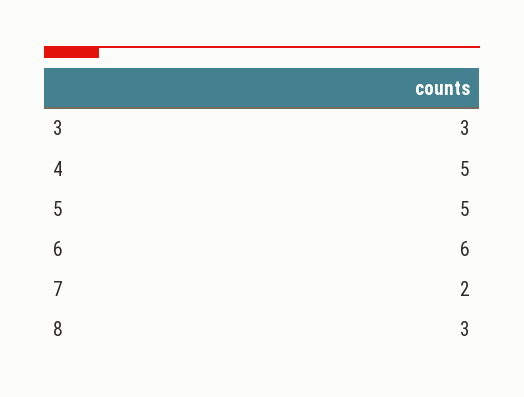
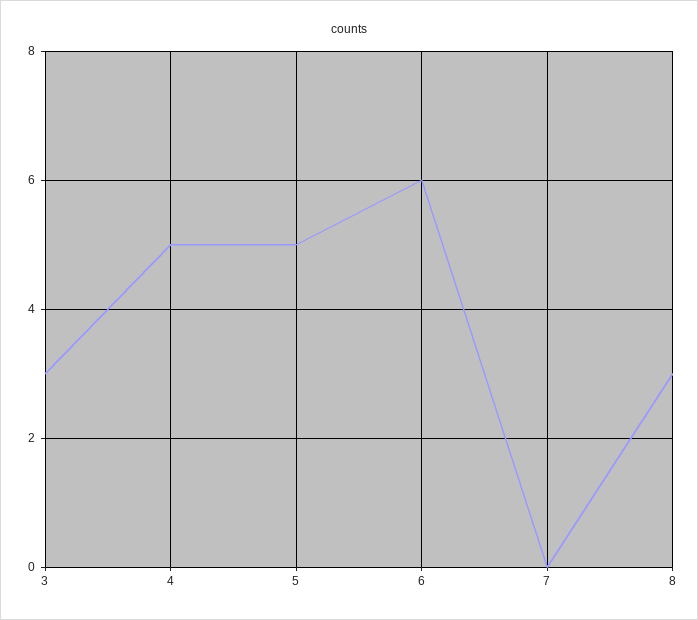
7: 2 -> 0

